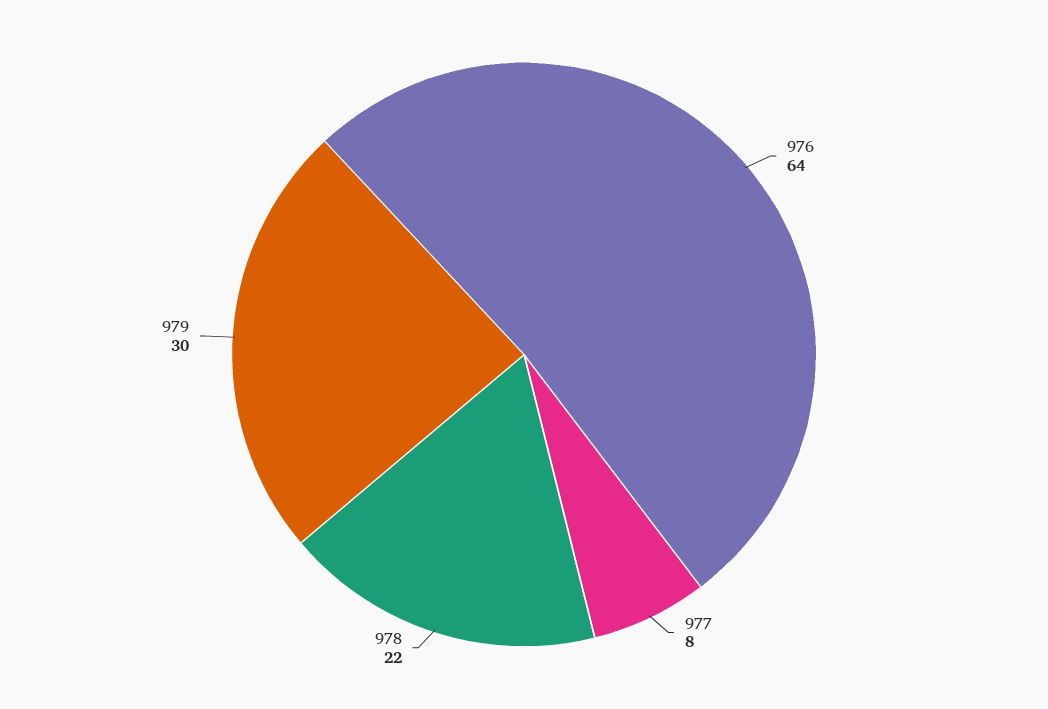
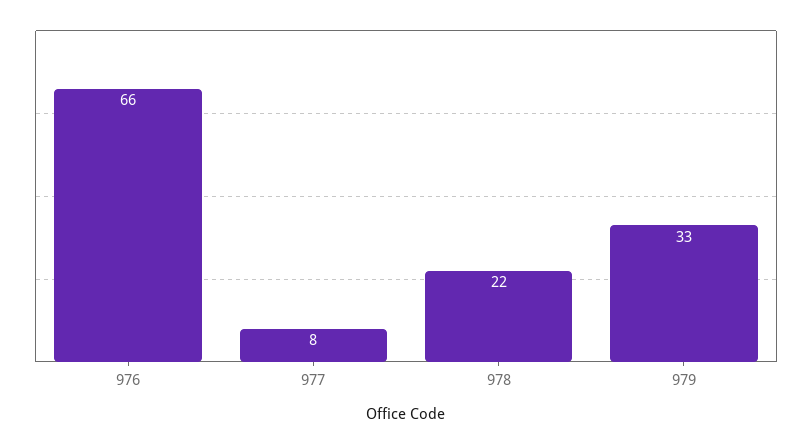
976: 64 -> 66
979: 30 -> 33

